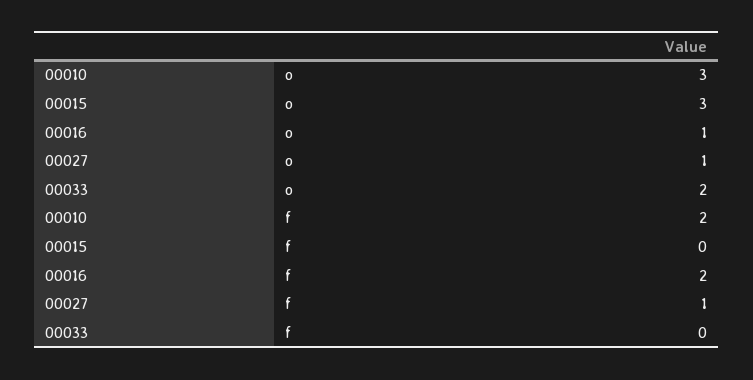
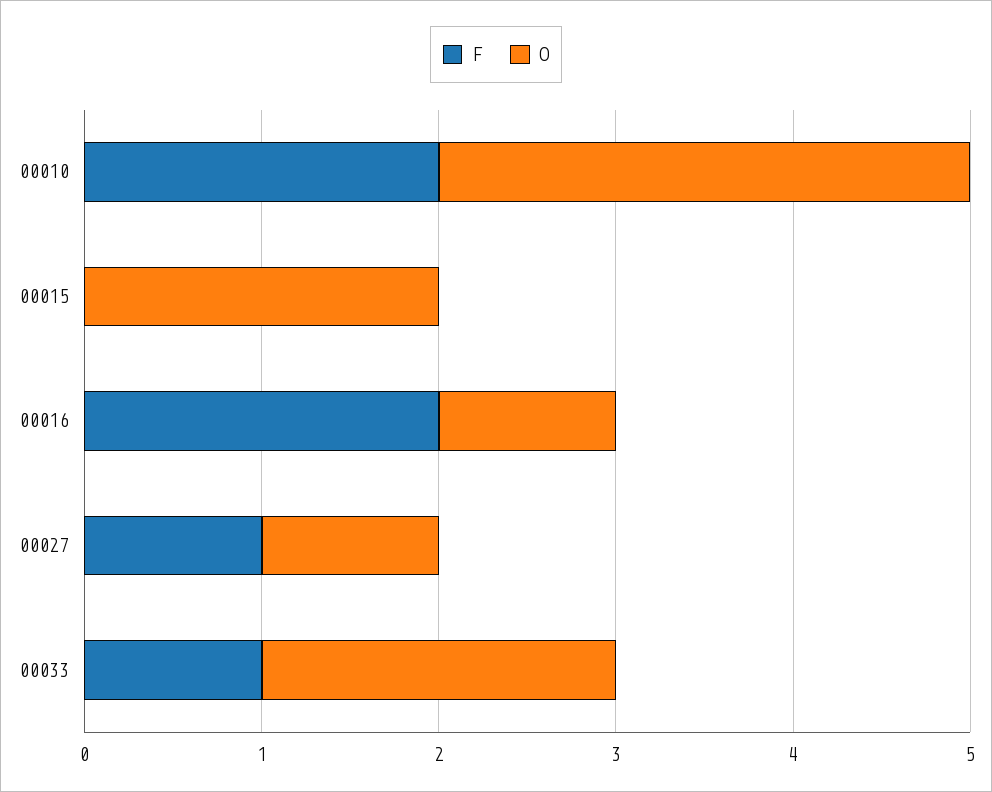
o, 00015: 3 -> 2
f, 00033: 0 -> 1

